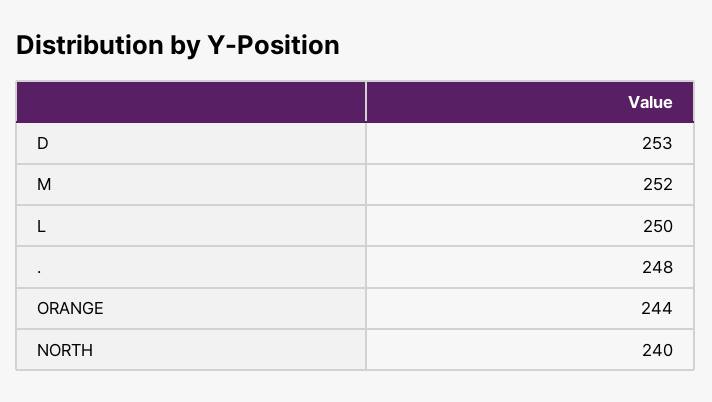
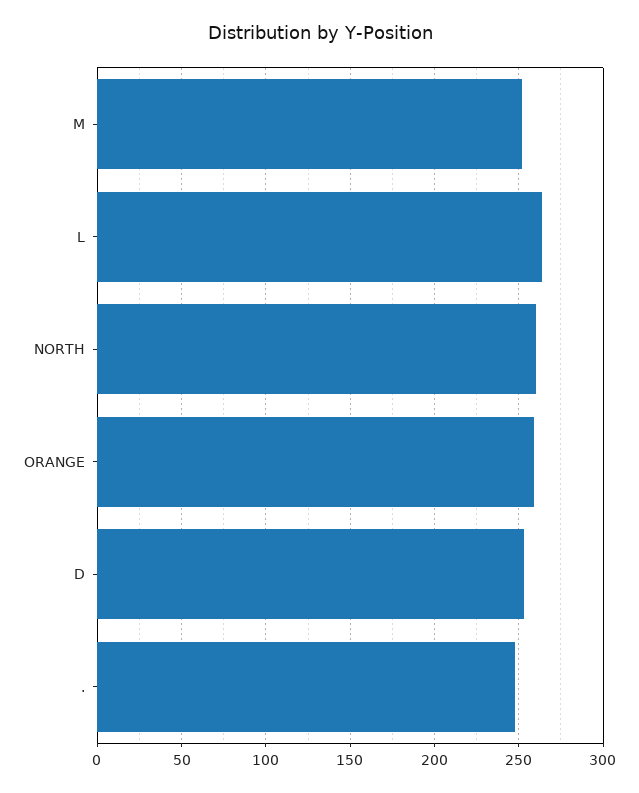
L: 250 -> 265
ORANGE: 244 -> 260
NORTH: 240 -> 260

